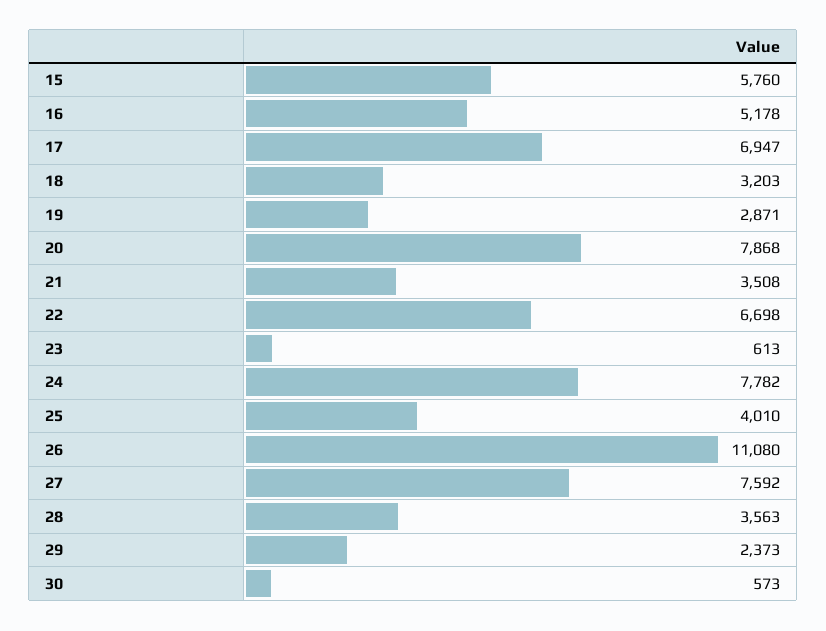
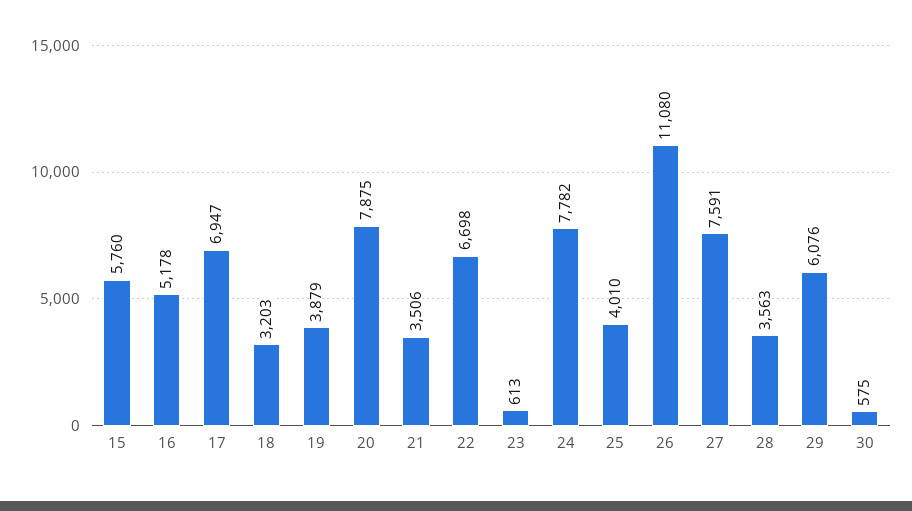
19: 2871 -> 3879
20: 7868 -> 7875
21: 3508 -> 3506
27: 7592 -> 7591
29: 2373 -> 6076
30: 573 -> 575

